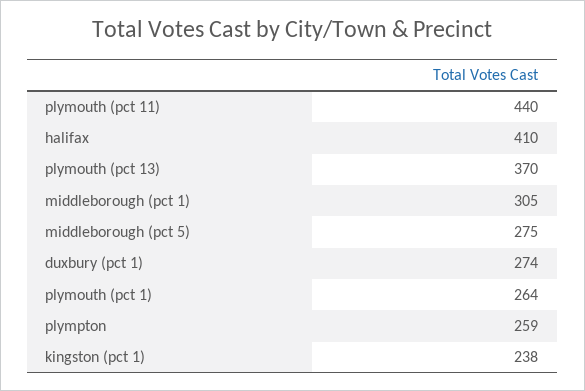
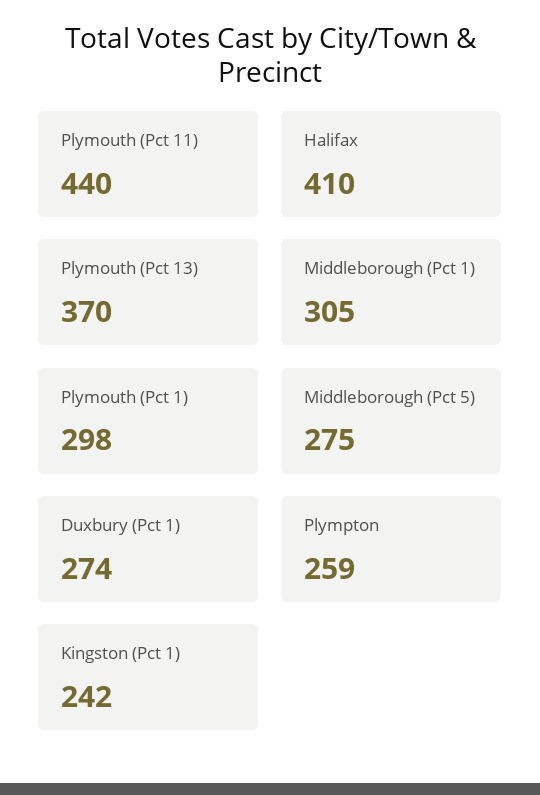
plymouth (pct 1): 264 -> 298
kingston (pct 1): 238 -> 242

